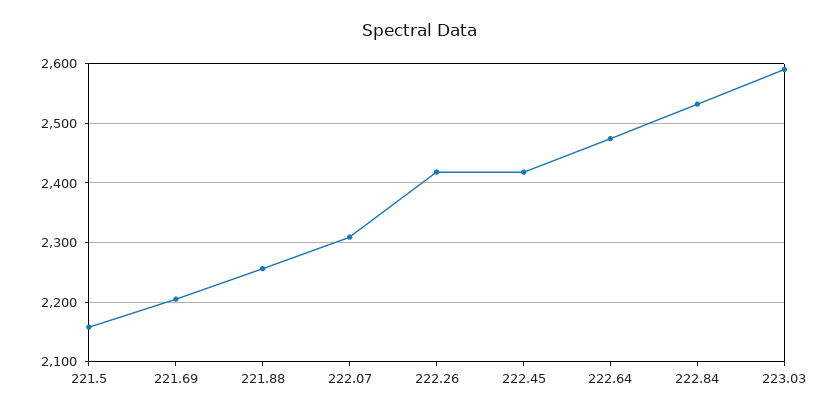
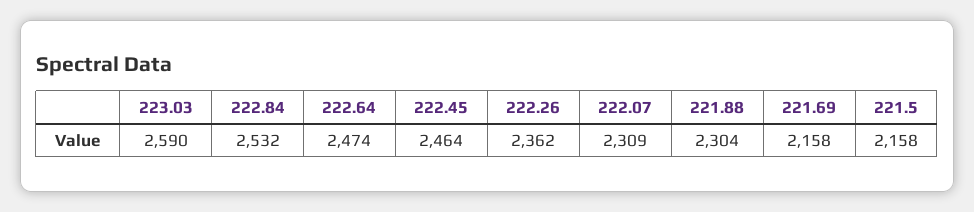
221.69: 2200 -> 2158
221.88: 2260 -> 2304
222.26: 2420 -> 2362
222.45: 2420 -> 2464

